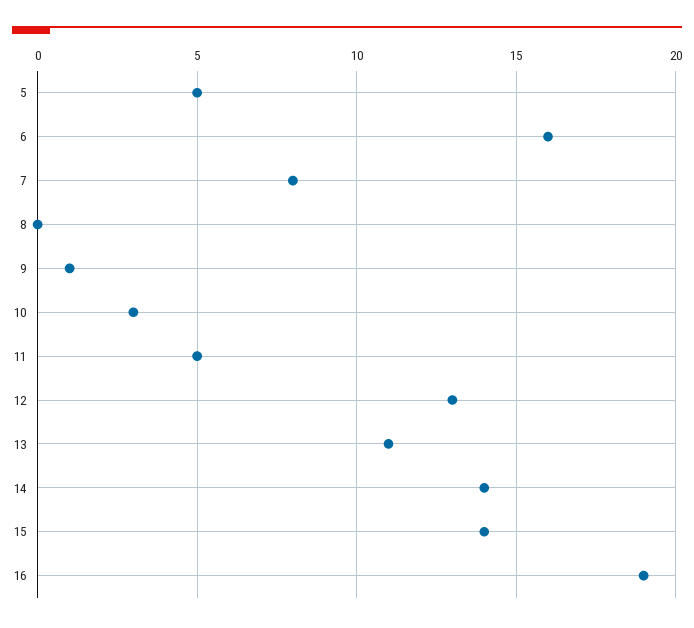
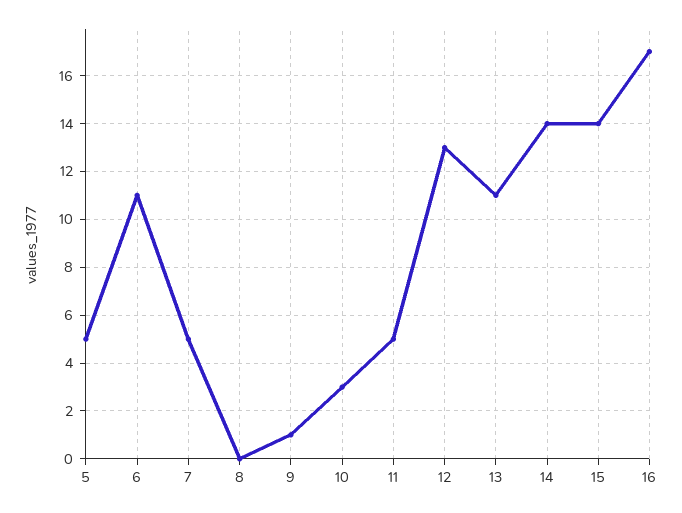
6: 16 -> 11
7: 8 -> 5
16: 19 -> 17

